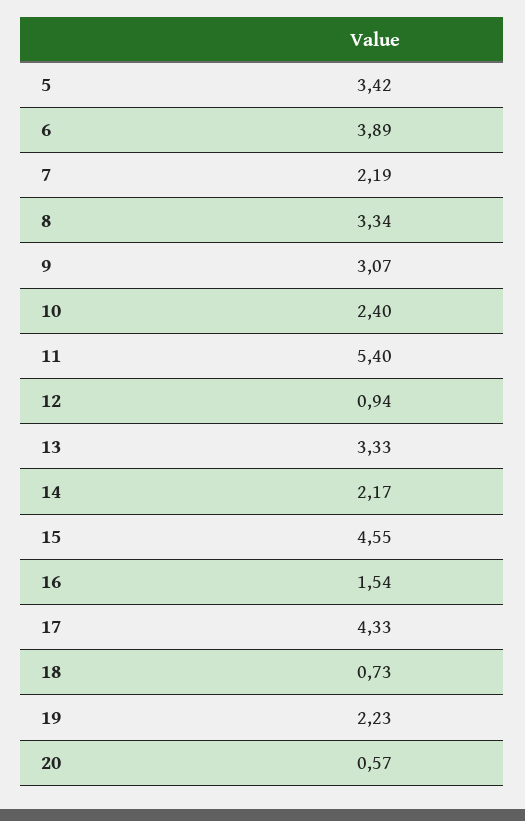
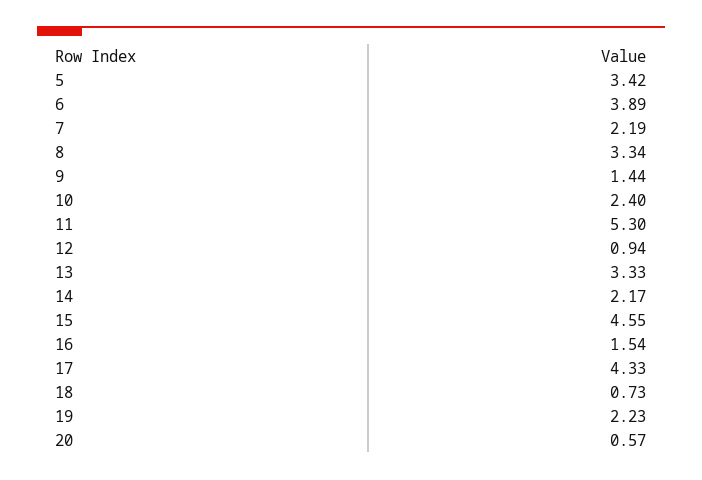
9: 3.07 -> 1.44
11: 5.4 -> 5.3

